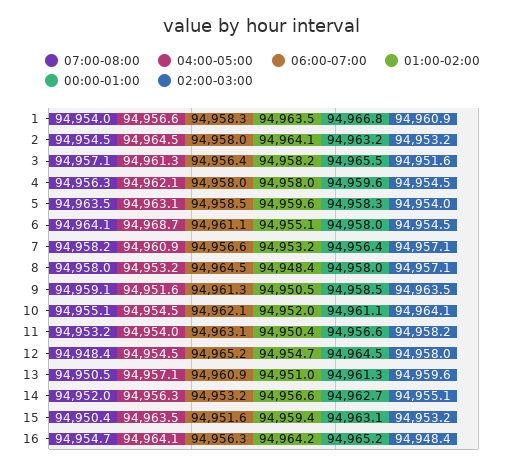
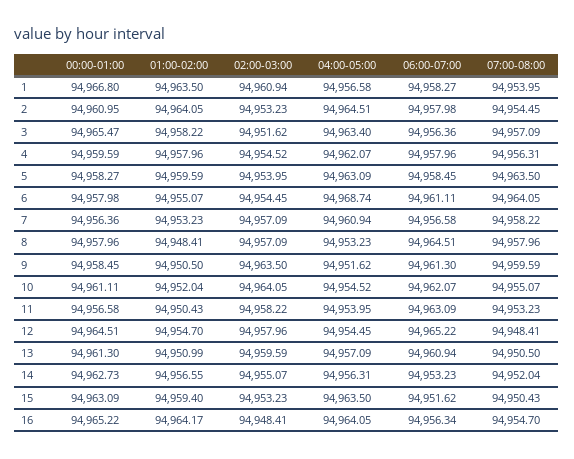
00:00-01:00, 2: 94963.2 -> 94960.95
04:00-05:00, 3: 94961.3 -> 94963.4
07:00-08:00, 9: 94959.1 -> 94959.59

